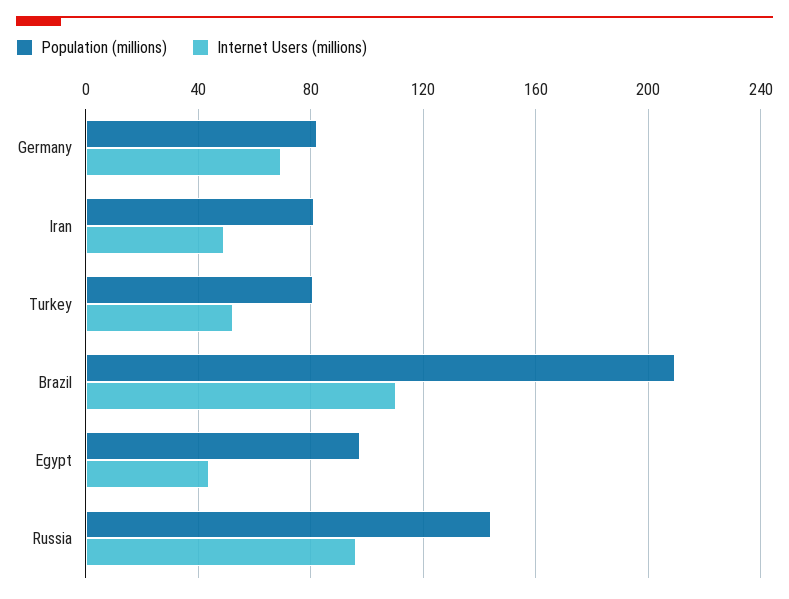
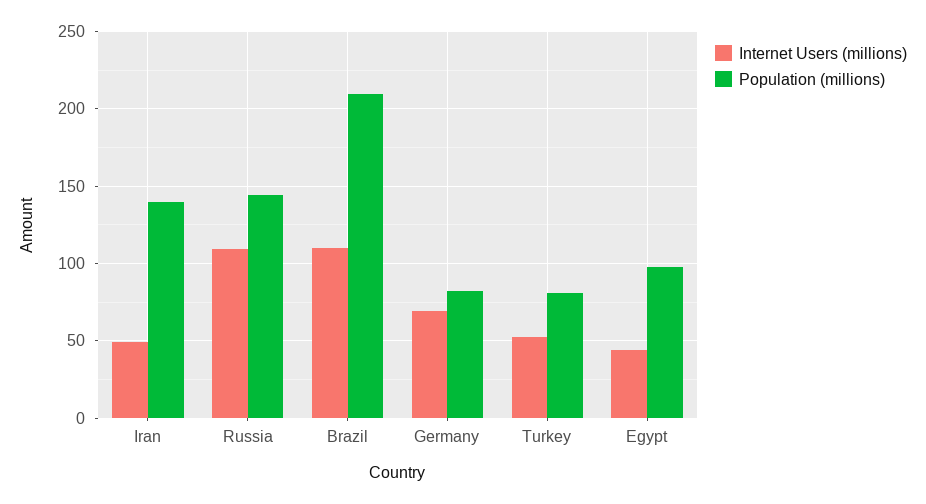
Population (millions), Iran: 80 -> 140
Internet Users (millions), Russia: 95 -> 110

